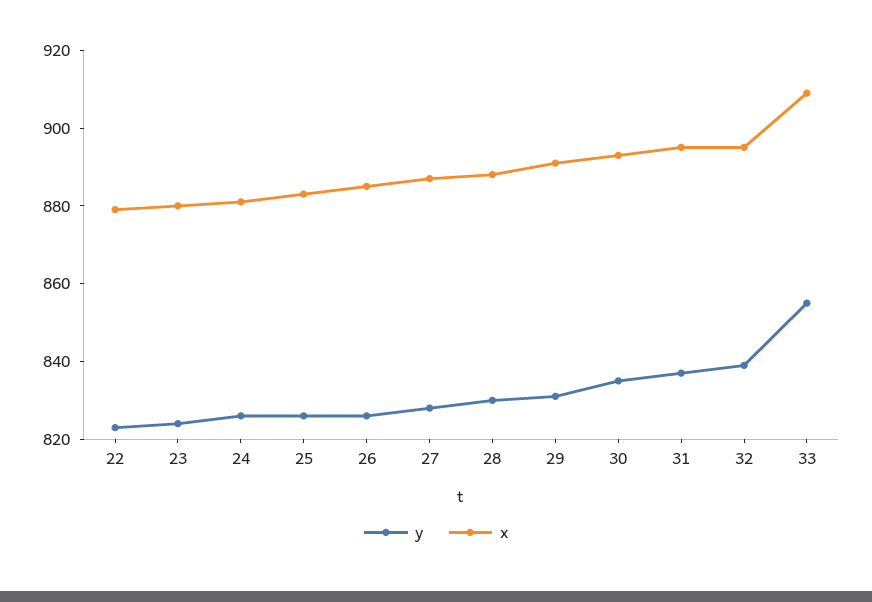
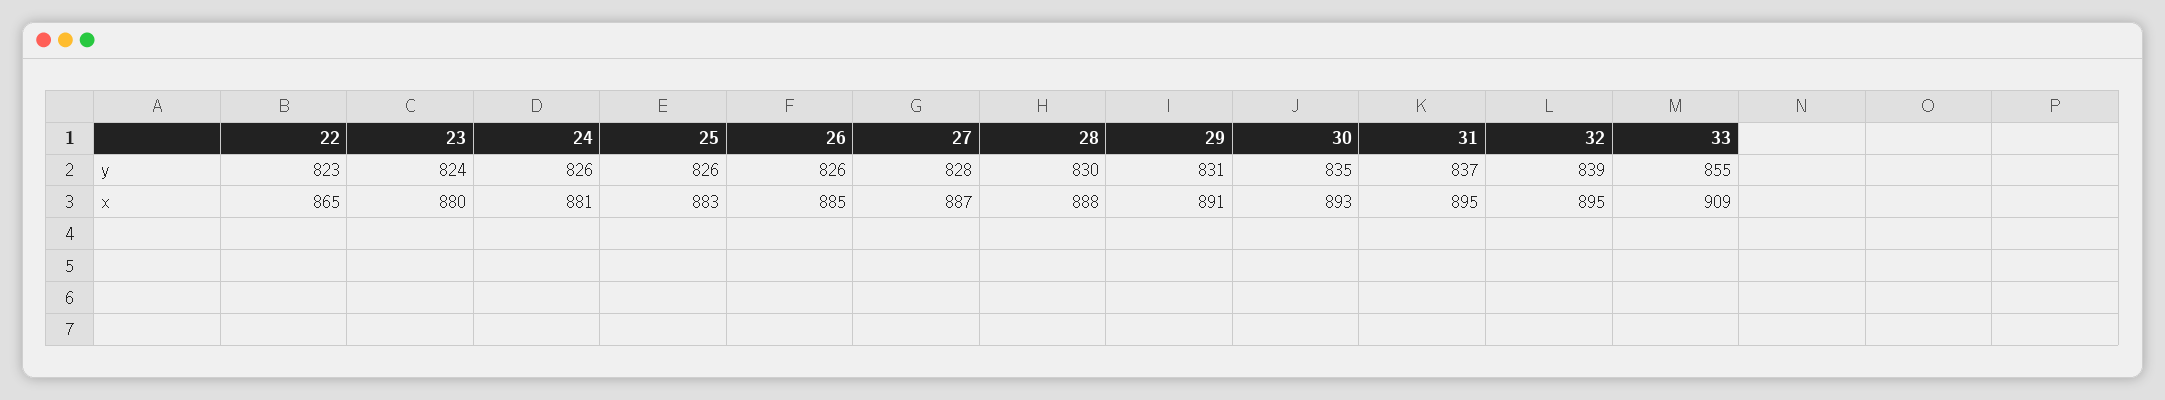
x, 22: 880 -> 865

